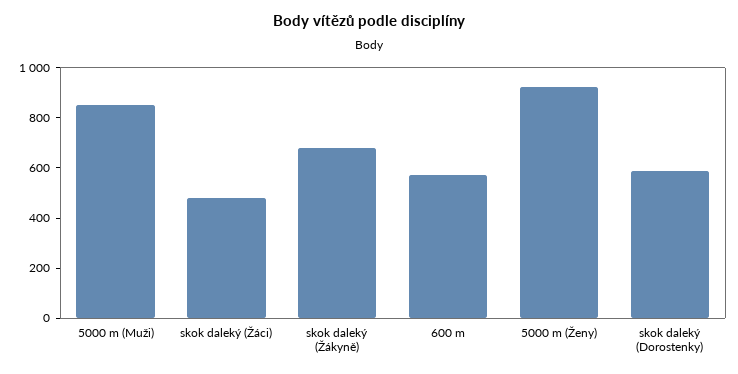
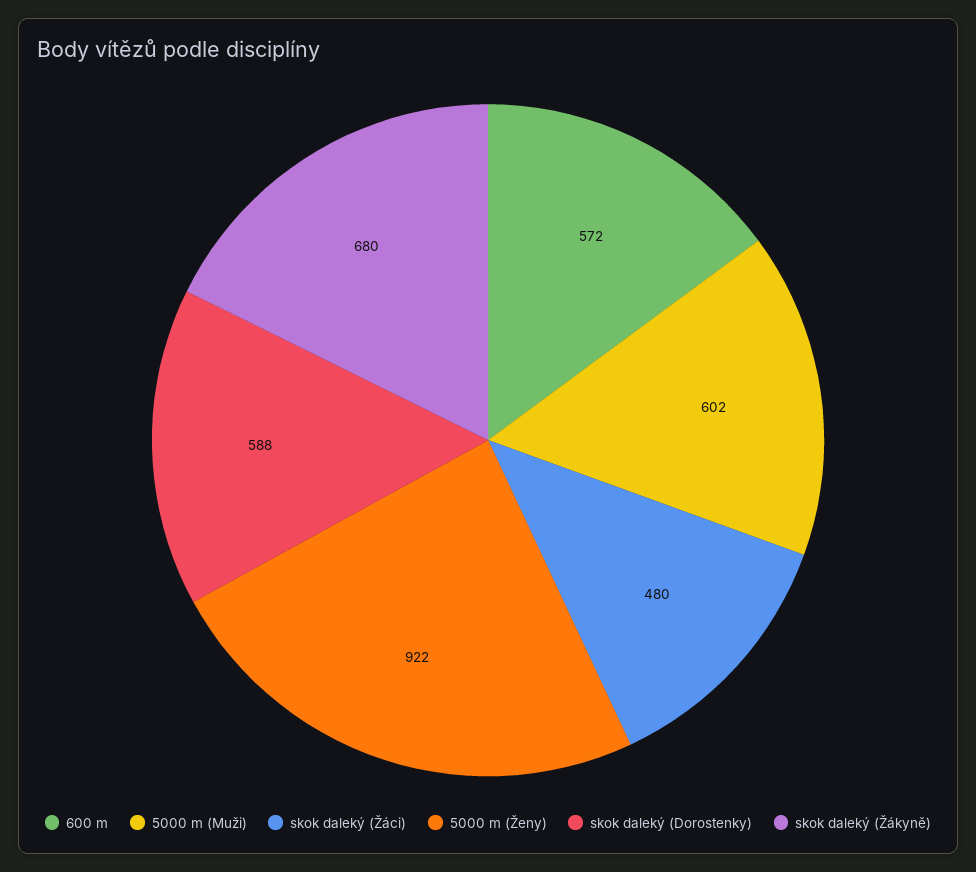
5000 m (Muži): 850 -> 602

